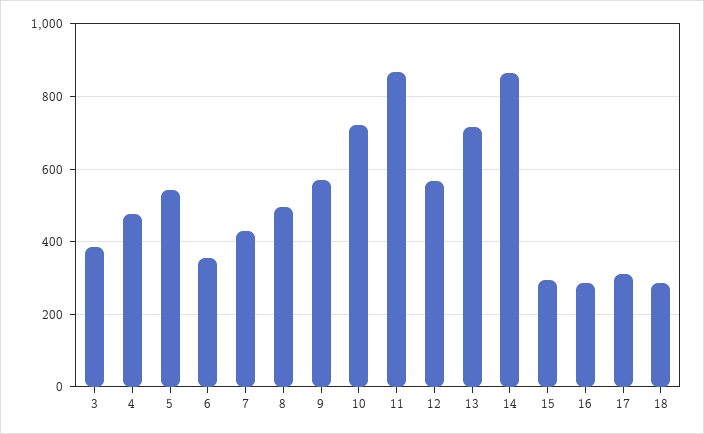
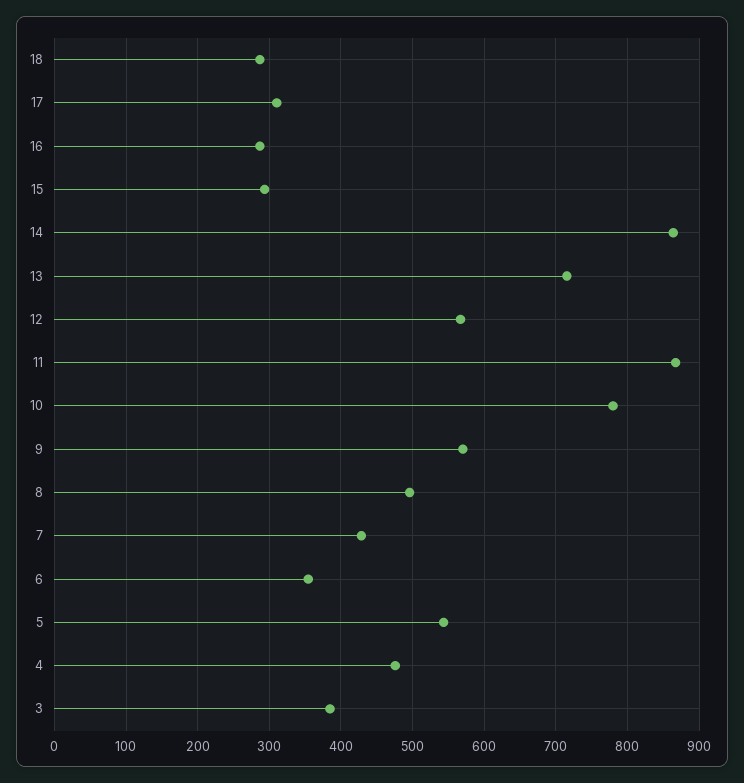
10: 720 -> 780

